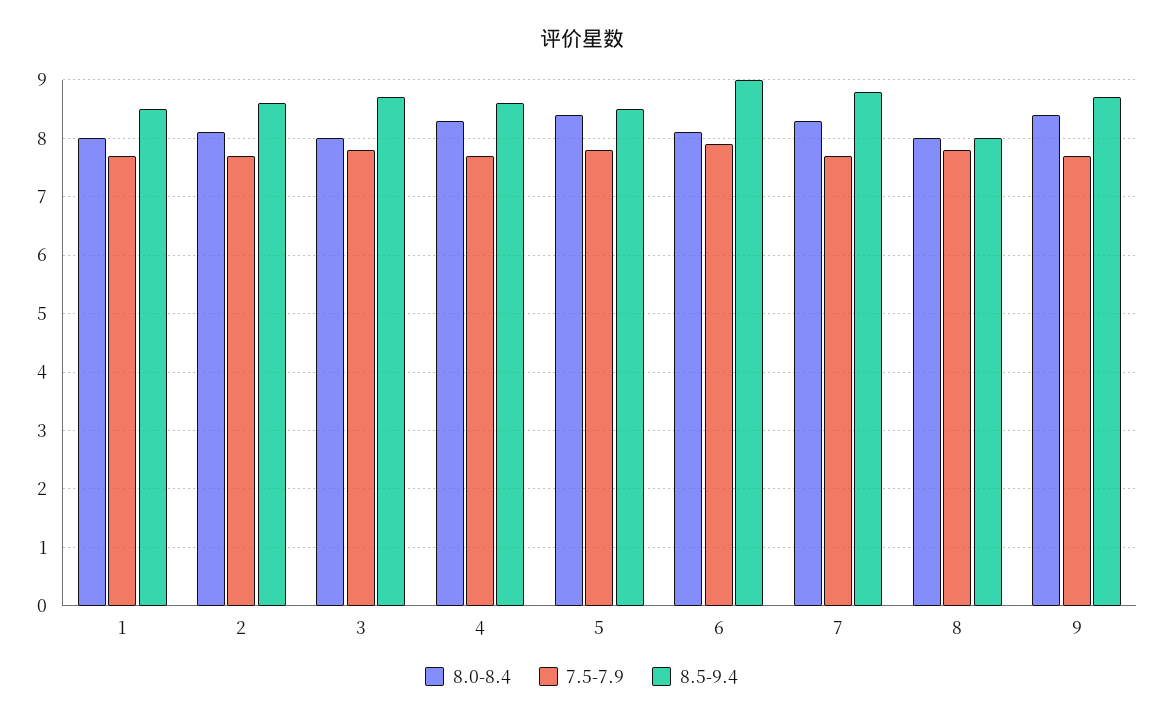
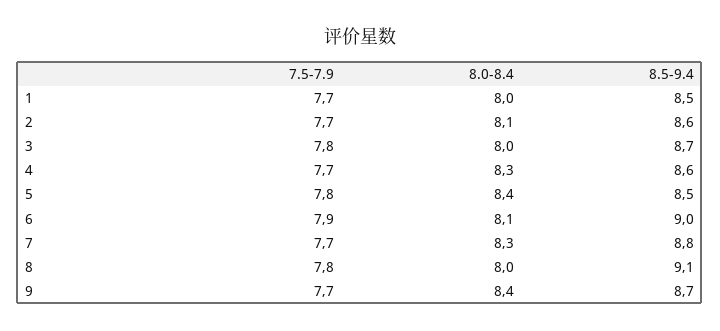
8.5-9.4, 8: 8 -> 9.1

